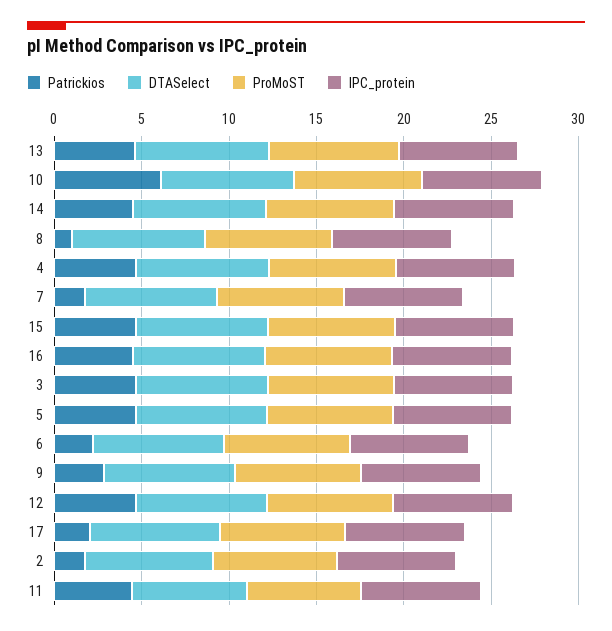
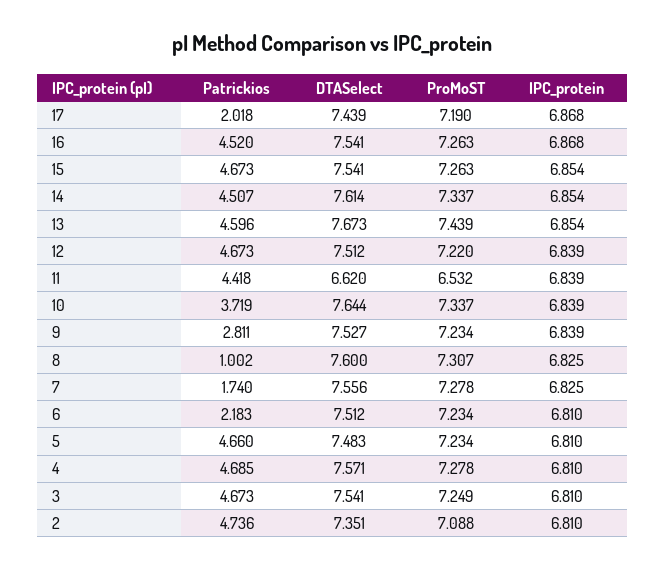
Patrickios, 10: 6 -> 3.719
Patrickios, 2: 2 -> 4.736

